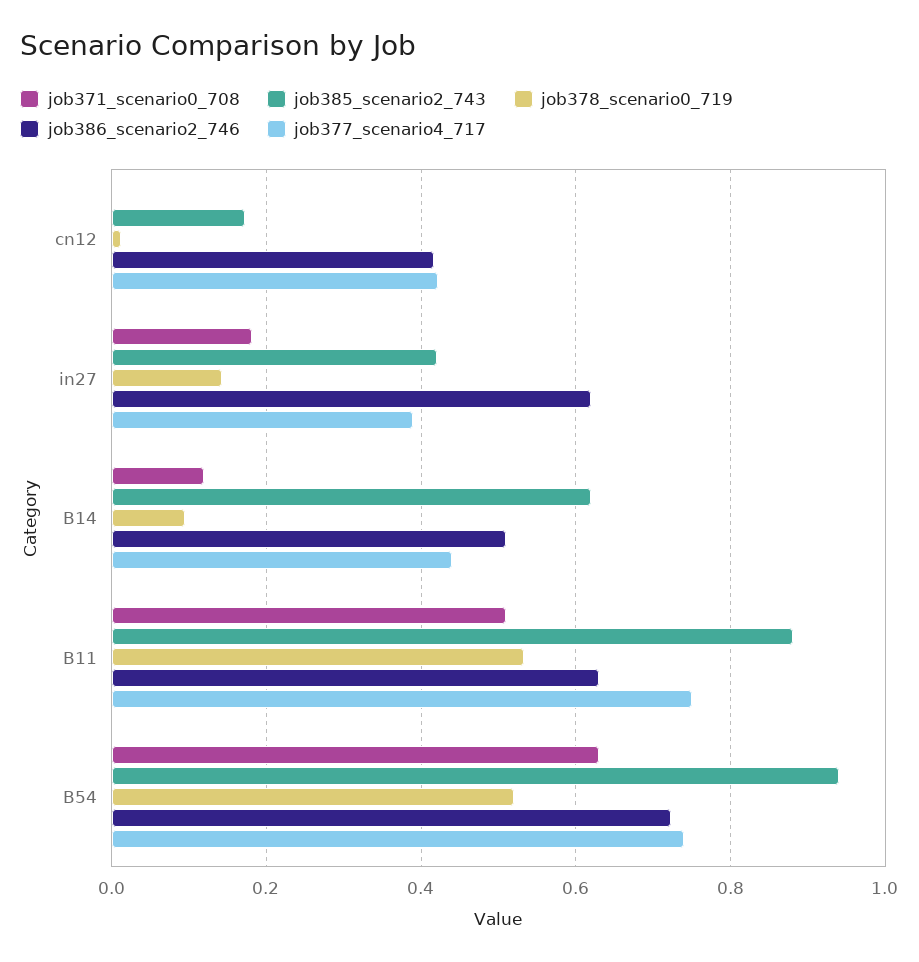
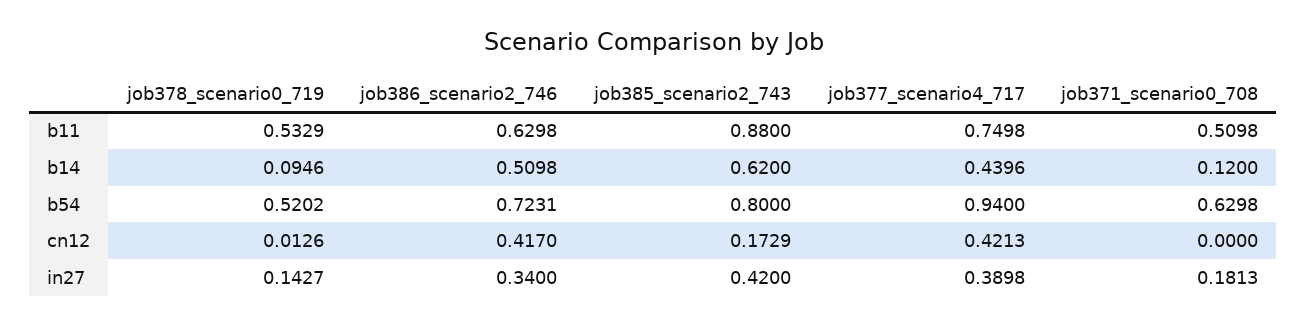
job386_scenario2_746, in27: 0.62 -> 0.34
job385_scenario2_743, B54: 0.94 -> 0.8
job377_scenario4_717, B54: 0.74 -> 0.94

